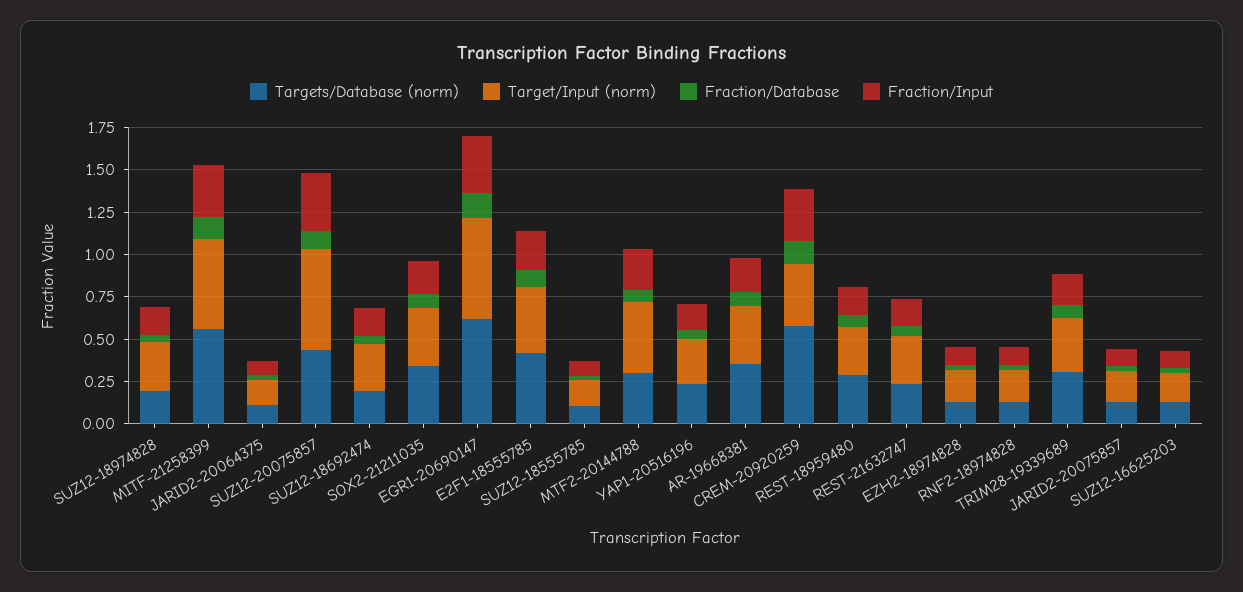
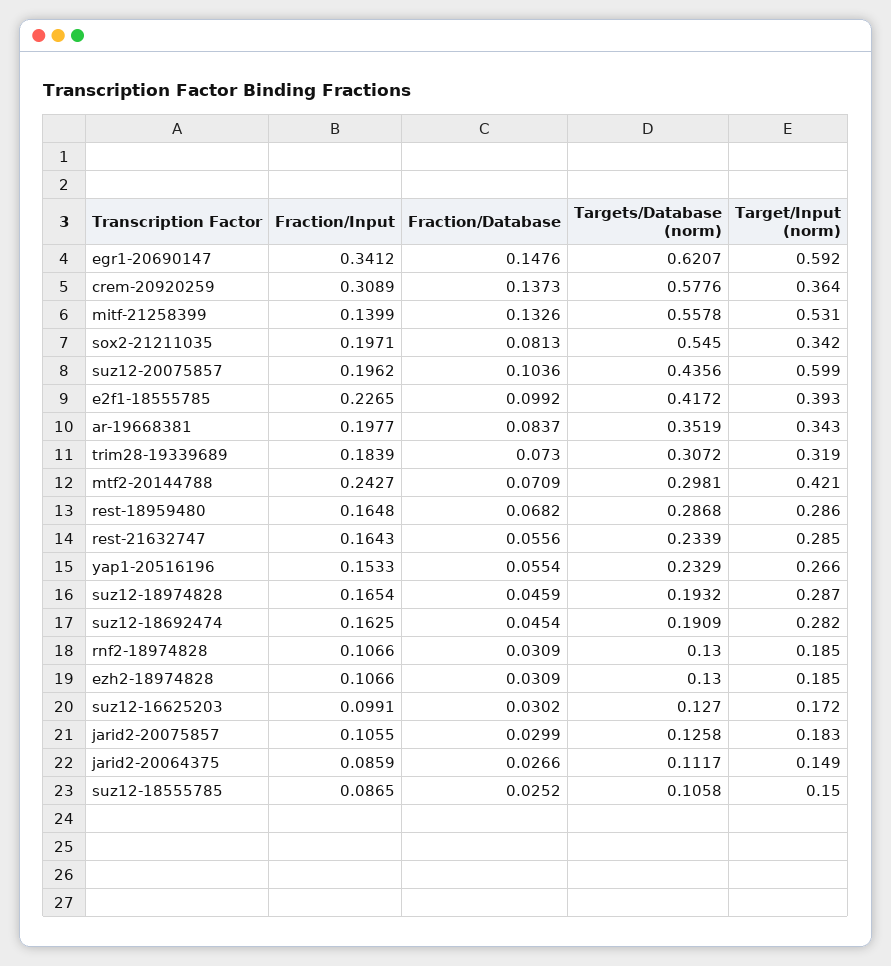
Fraction/Input, MITF-21258399: 0.3 -> 0.1399
Fraction/Input, SUZ12-20075857: 0.35 -> 0.1962
Targets/Database (norm), SOX2-21211035: 0.35 -> 0.545

